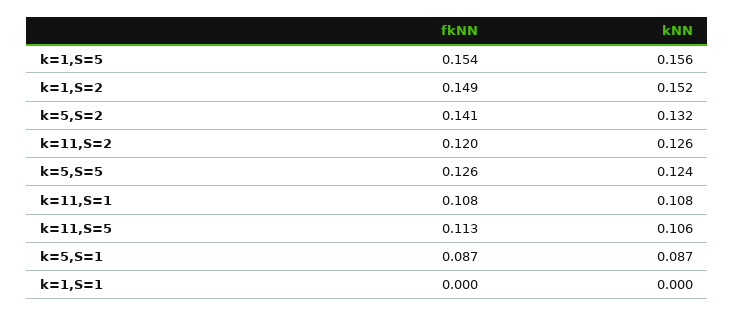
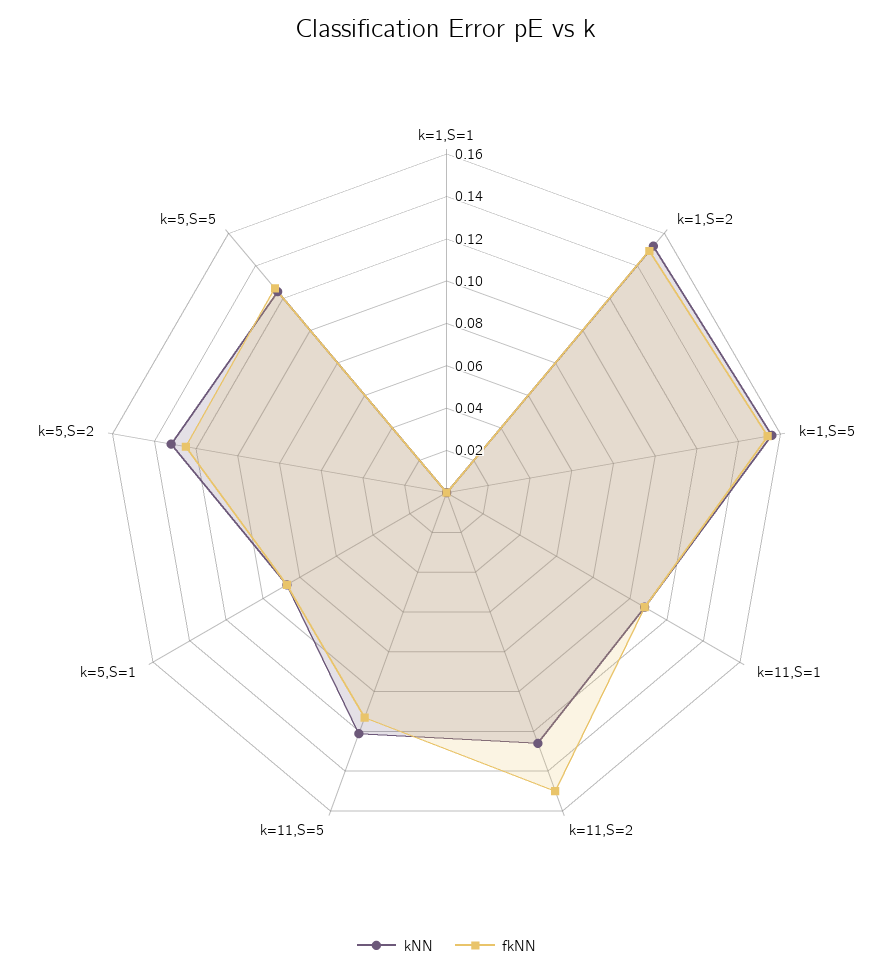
fkNN, k=5,S=2: 0.141 -> 0.125
fkNN, k=11,S=2: 0.12 -> 0.15
kNN, k=11,S=5: 0.106 -> 0.12

